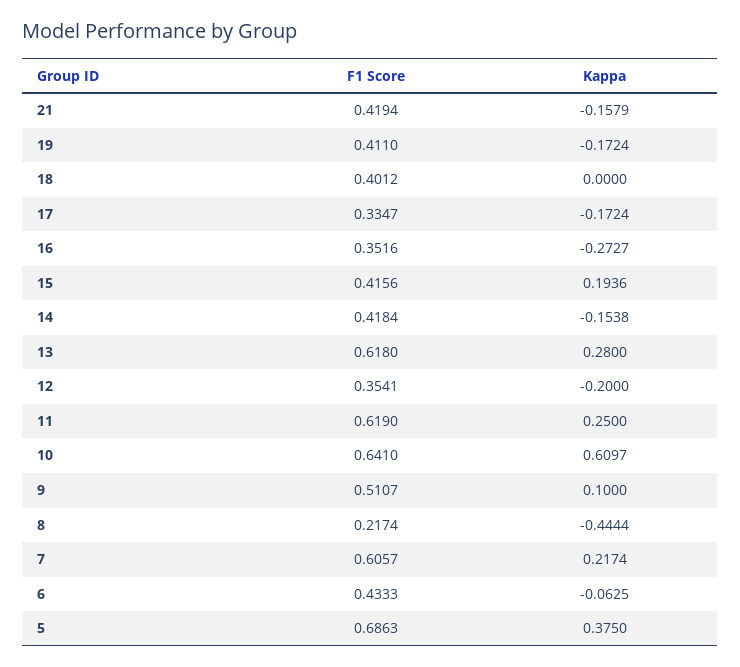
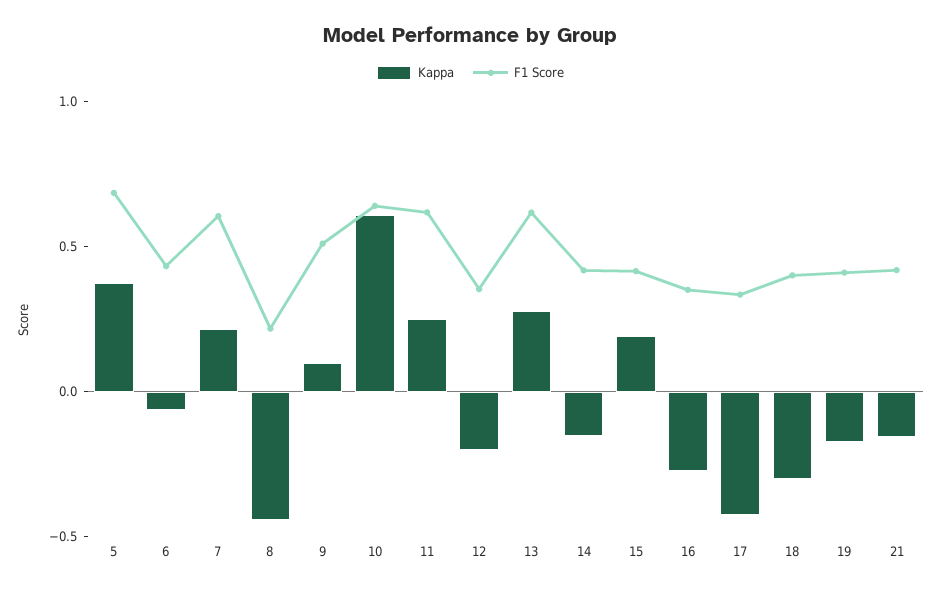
Kappa, 18: 0 -> -0.3
Kappa, 17: -0.1724 -> -0.4

